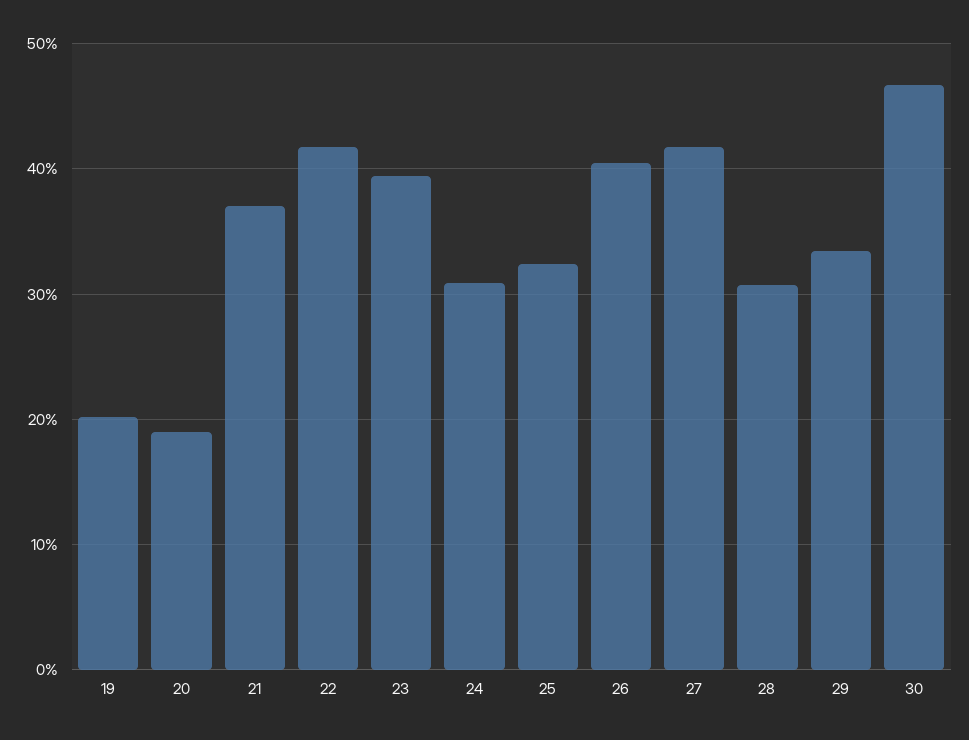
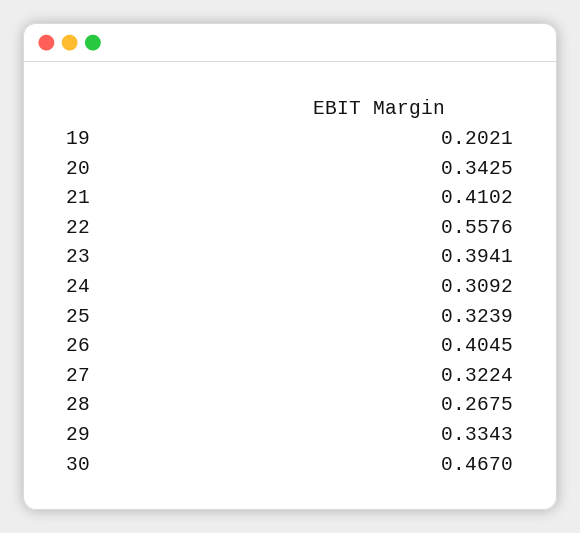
20: 0.19 -> 0.3425
21: 0.37 -> 0.4102
22: 0.42 -> 0.5576
27: 0.42 -> 0.3224
28: 0.31 -> 0.2675

